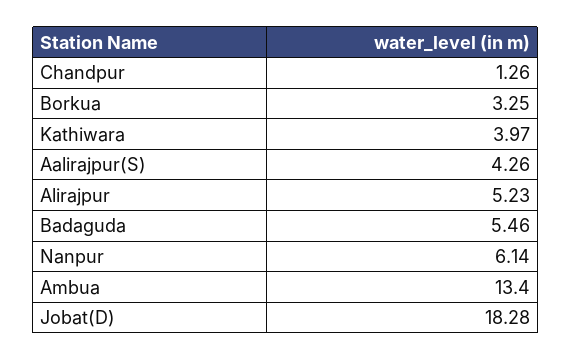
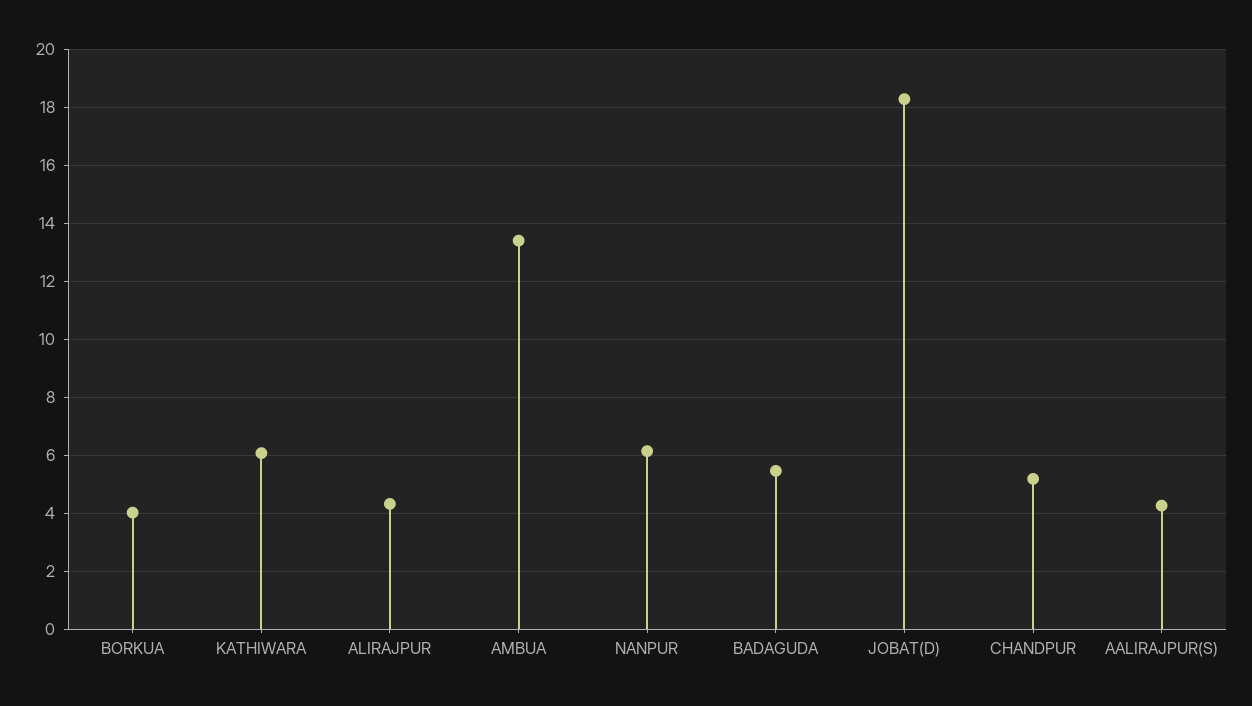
Chandpur: 1.26 -> 5.25
Borkua: 3.25 -> 4
Kathiwara: 3.97 -> 6
Alirajpur: 5.23 -> 4.25

